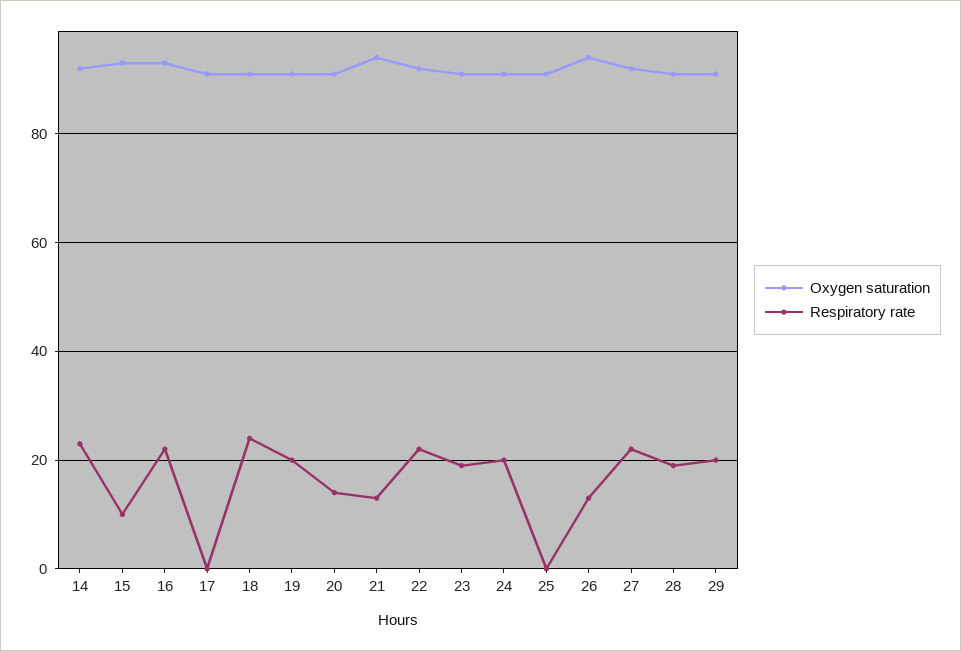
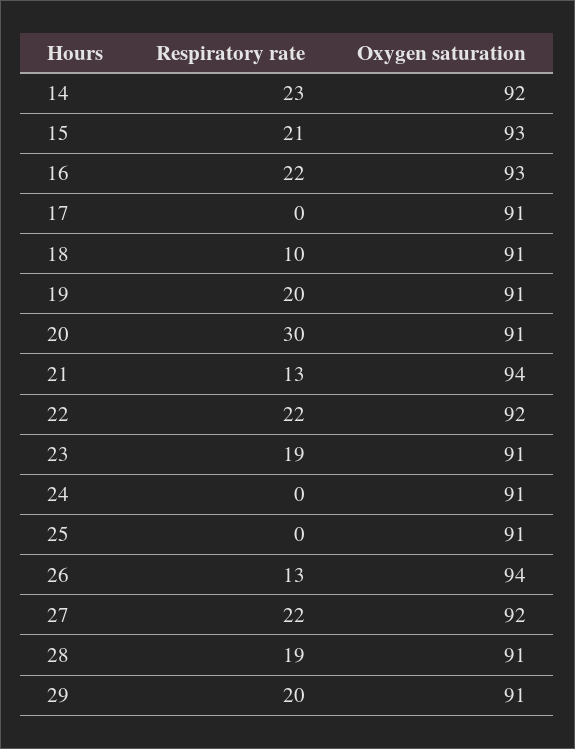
Respiratory rate, 15: 10 -> 21
Respiratory rate, 18: 25 -> 10
Respiratory rate, 20: 15 -> 30
Respiratory rate, 24: 20 -> 0

